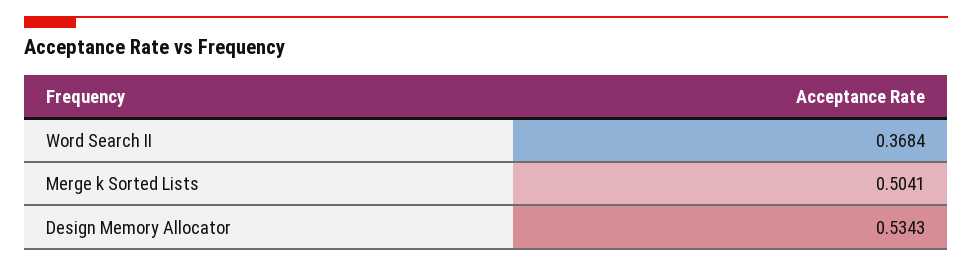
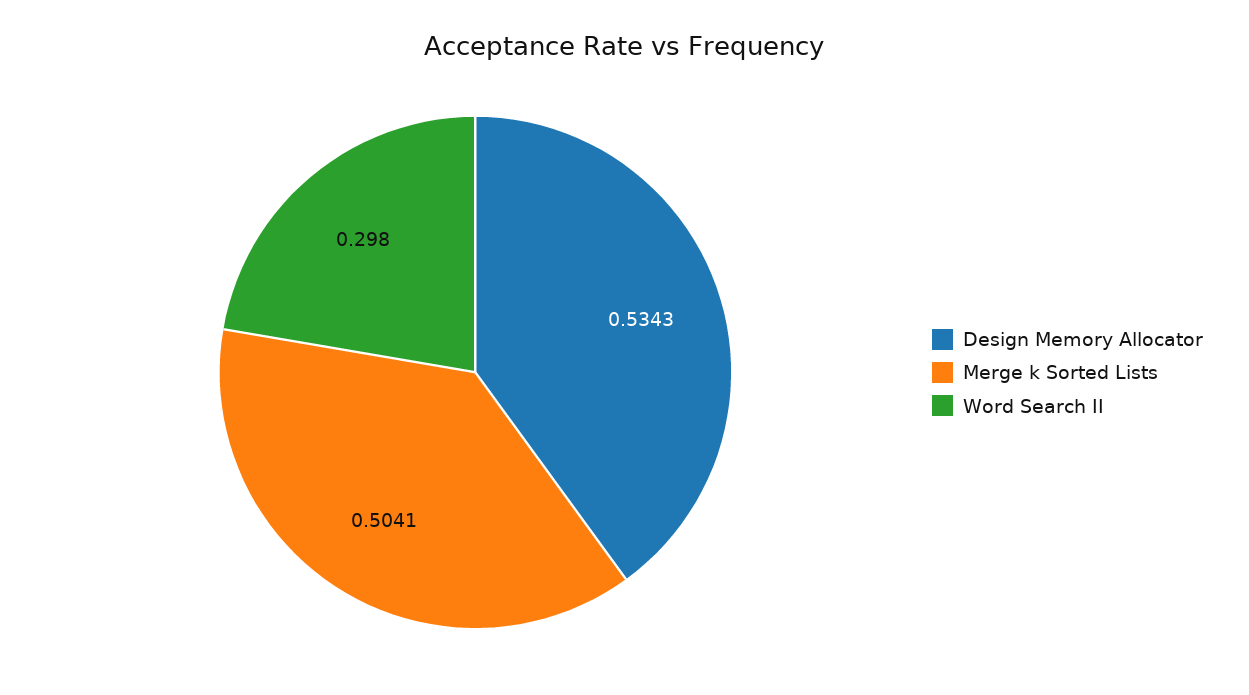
Word Search II: 0.3684 -> 0.298

